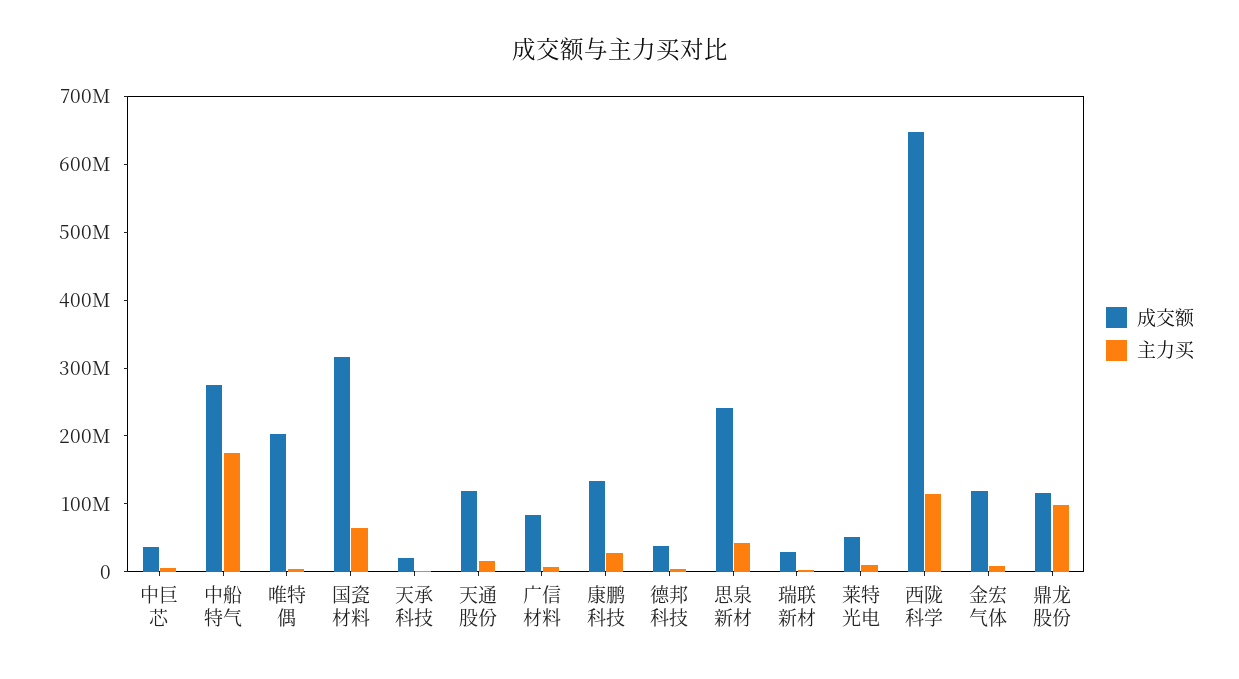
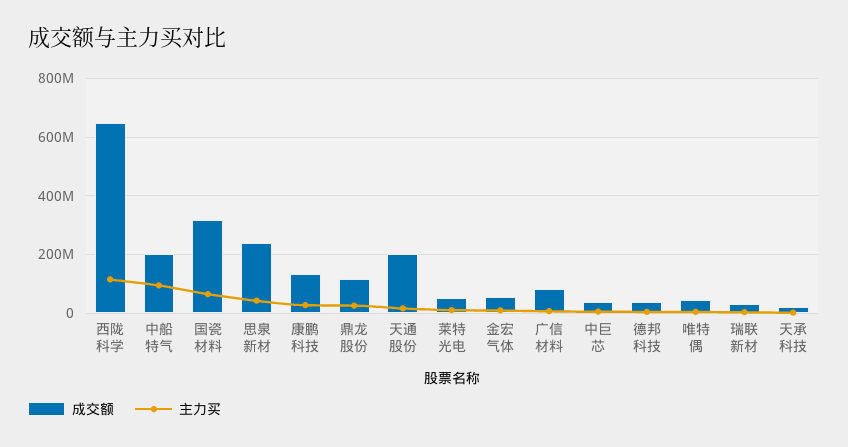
成交额, 中船特气: 280000000 -> 200000000
主力买, 中船特气: 180000000 -> 100000000
成交额, 唯特偶: 200000000 -> 50000000
成交额, 天通股份: 120000000 -> 200000000
成交额, 金宏气体: 120000000 -> 50000000
主力买, 鼎龙股份: 100000000 -> 25000000

